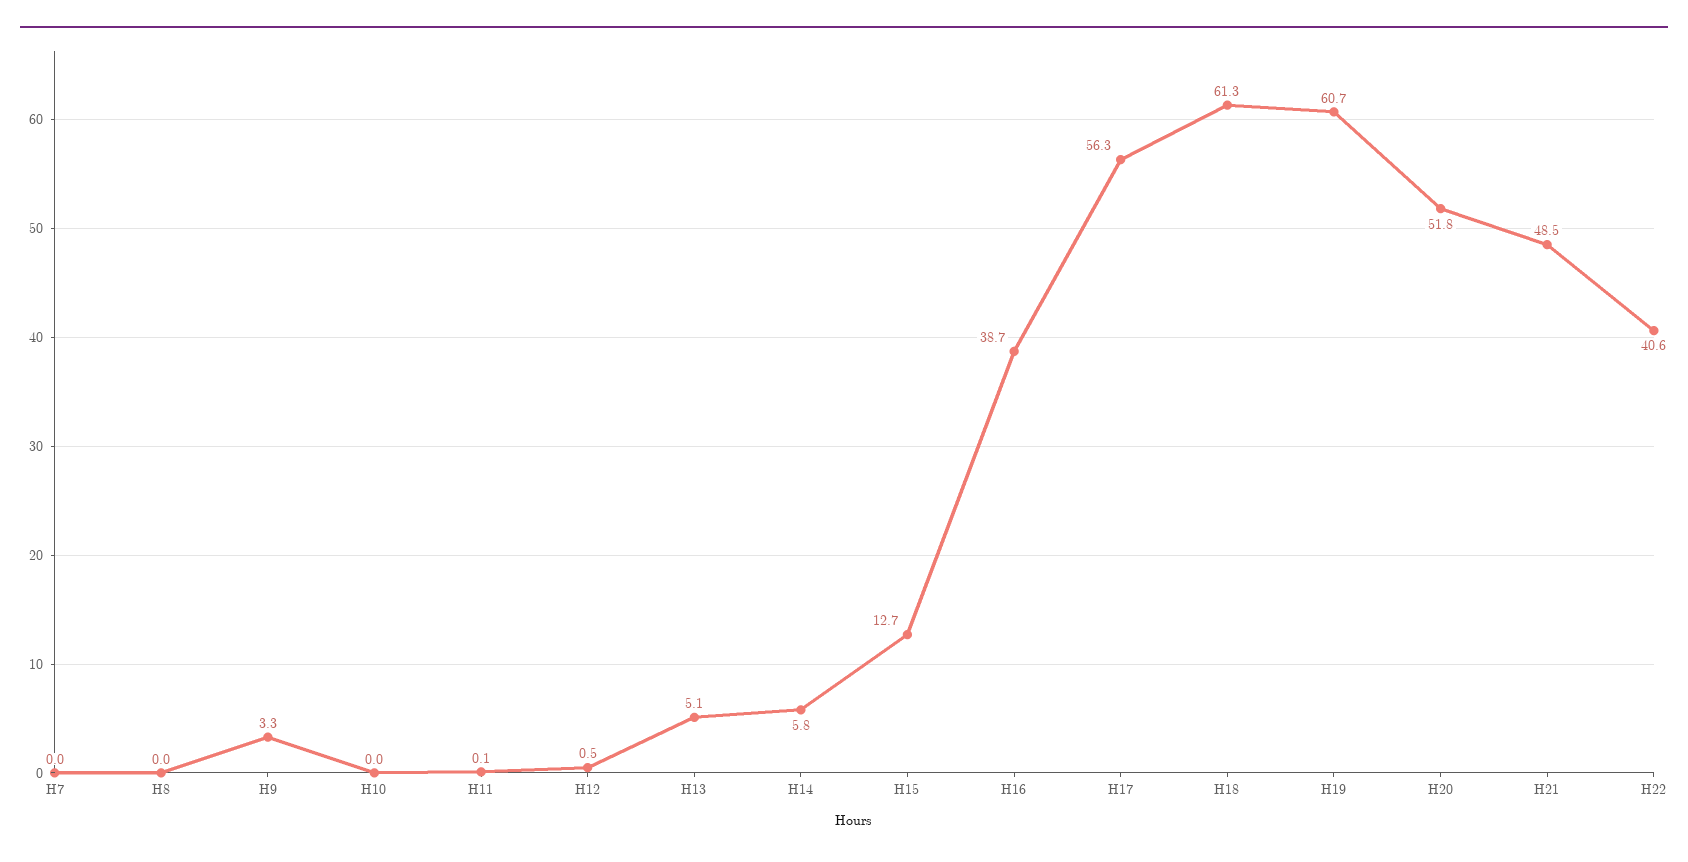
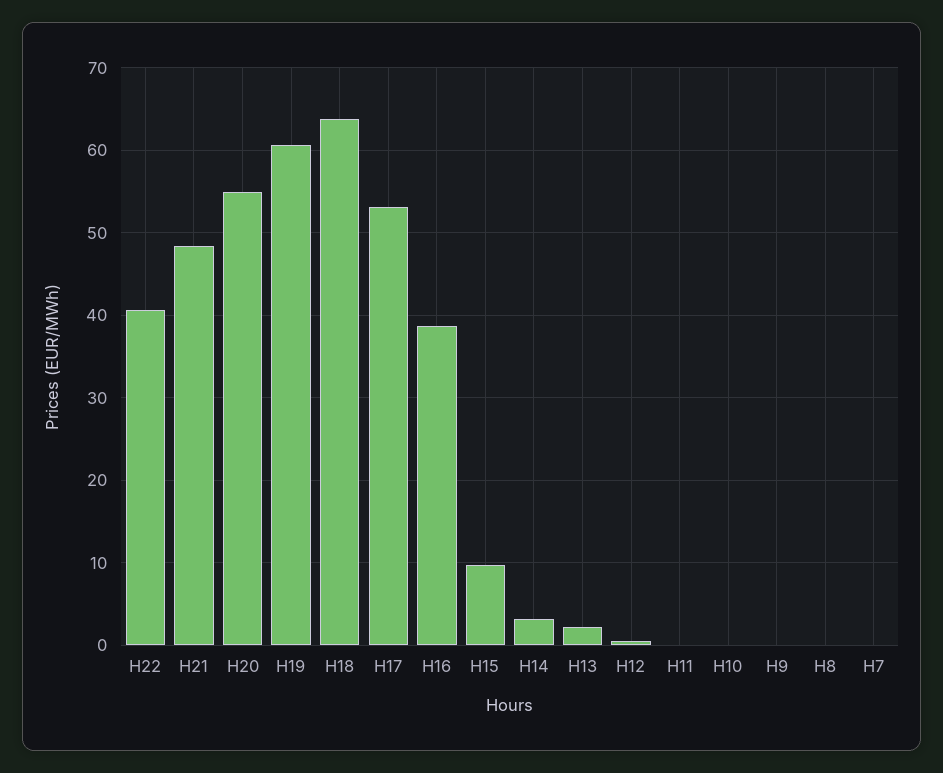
H9: 3.3 -> 0
H13: 5.1 -> 2
H14: 5.8 -> 3
H15: 12.7 -> 10
H17: 56.3 -> 53
H18: 61.3 -> 64
H20: 51.8 -> 55

